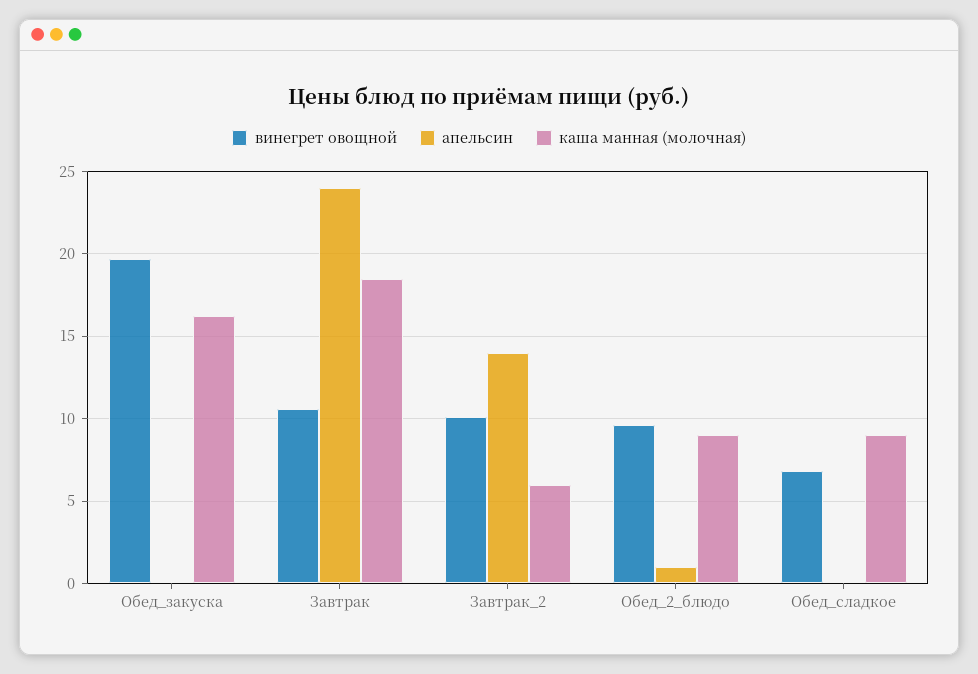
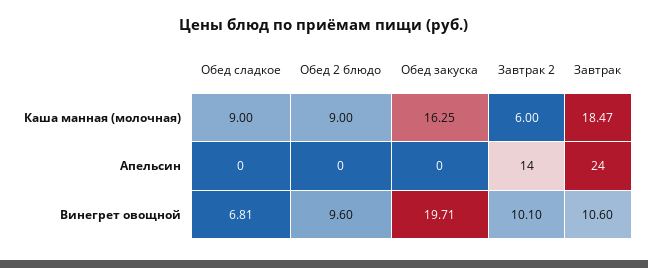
апельсин, Обед_2_блюдо: 1 -> 0

